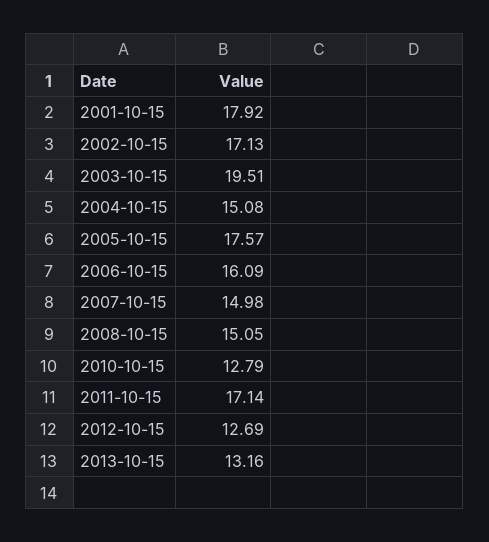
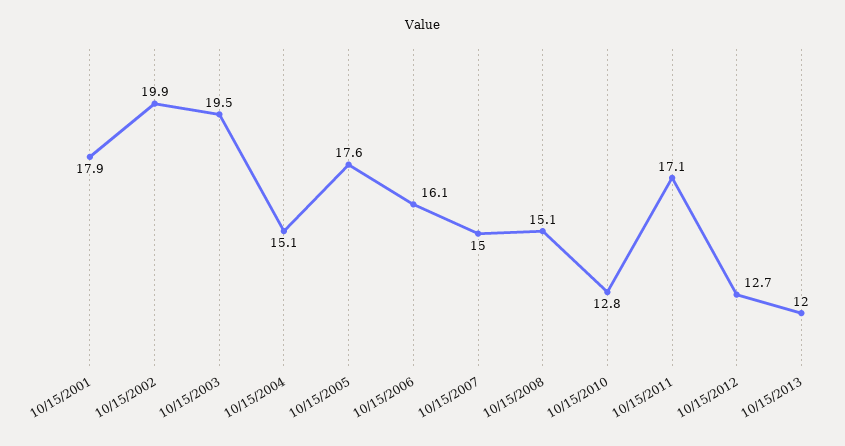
2002-10-15: 17.13 -> 19.9
2013-10-15: 13.16 -> 12

